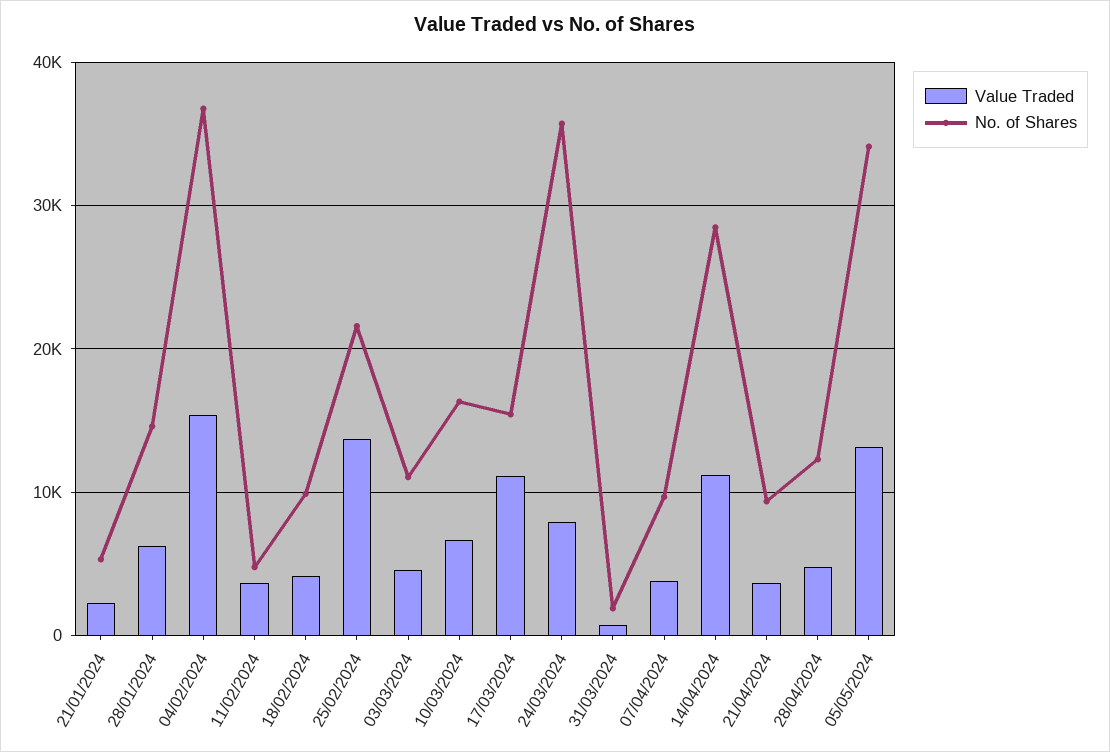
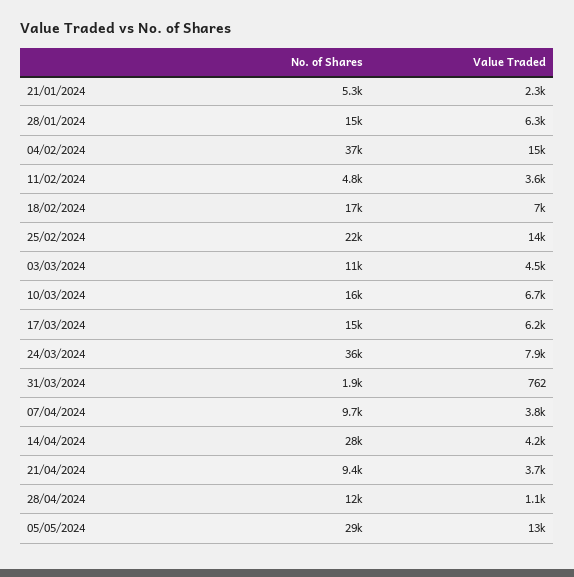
Value Traded, 18/02/2024: 4000 -> 7000
No. of Shares, 18/02/2024: 10000 -> 17000
Value Traded, 17/03/2024: 11000 -> 6200
Value Traded, 14/04/2024: 11000 -> 4200
Value Traded, 28/04/2024: 5000 -> 1100
No. of Shares, 05/05/2024: 34000 -> 29000

